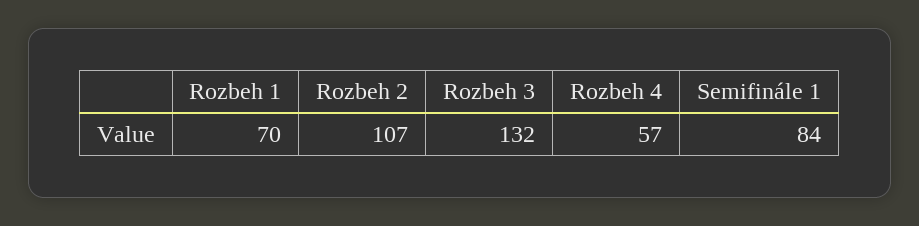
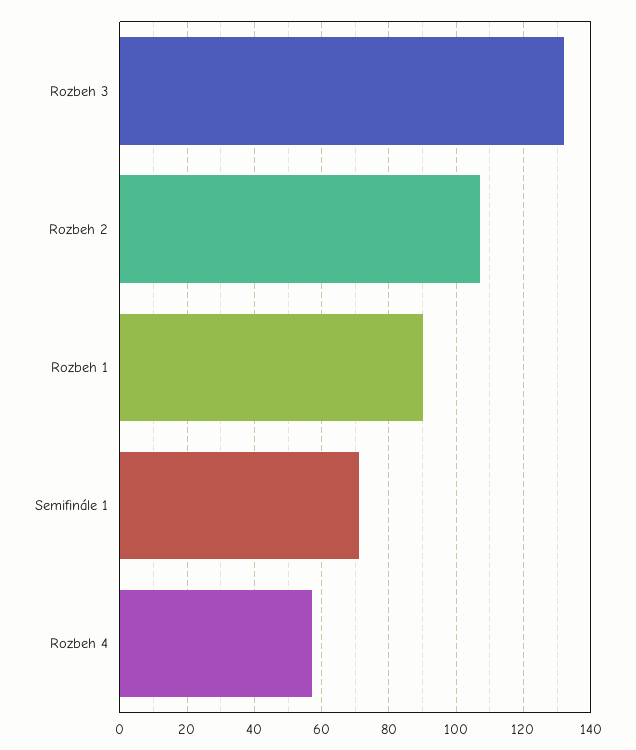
Rozbeh 1: 70 -> 90
Semifinále 1: 84 -> 70

